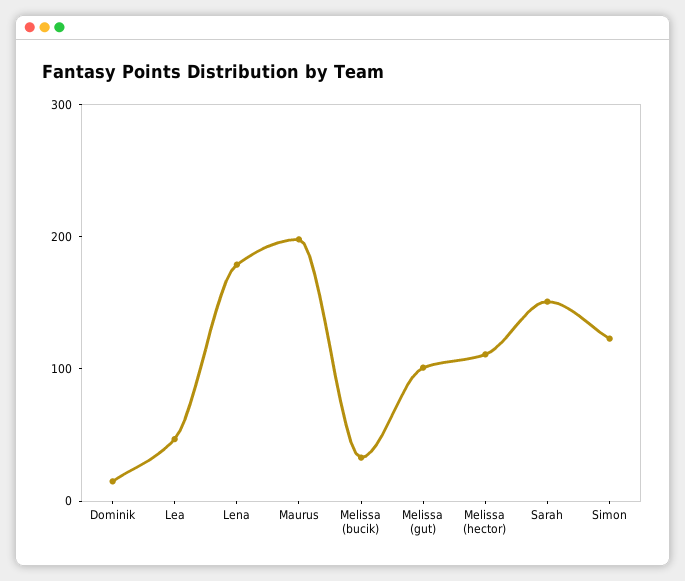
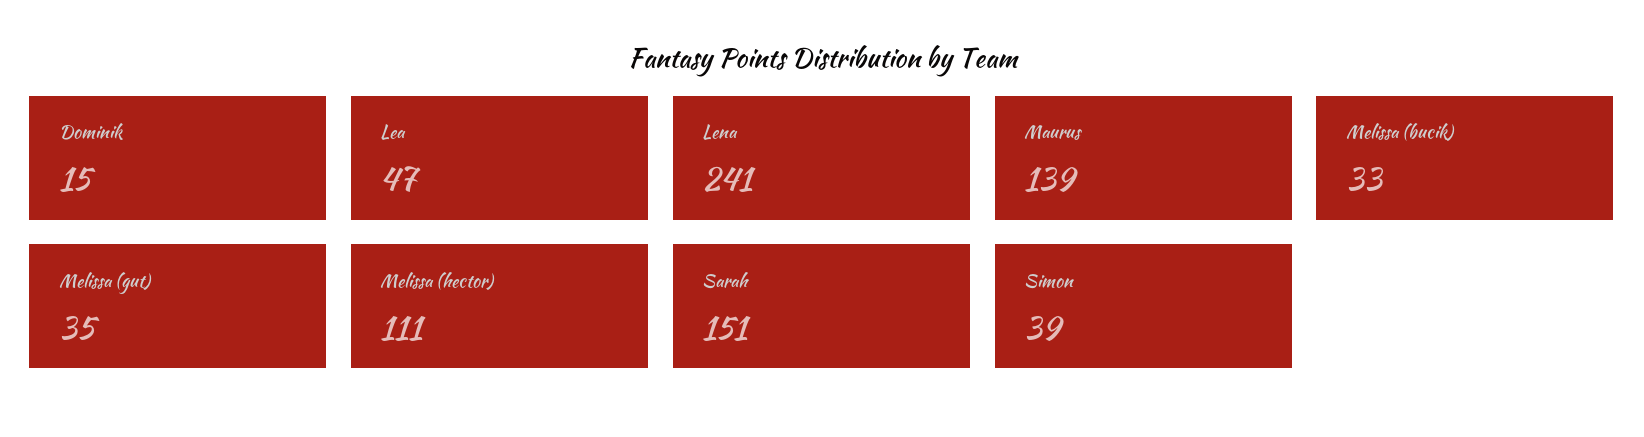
Lena: 180 -> 241
Maurus: 200 -> 139
Melissa (gut): 100 -> 35
Simon: 120 -> 39

